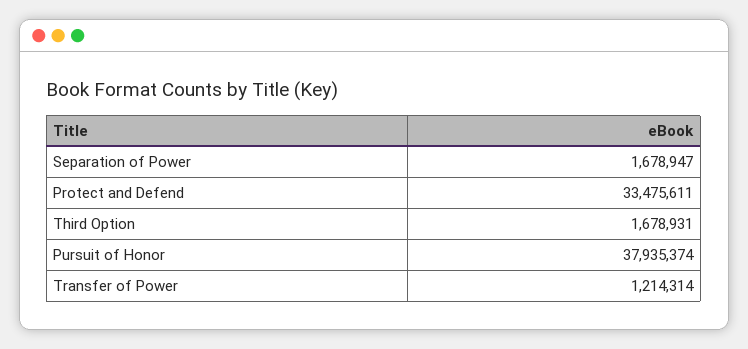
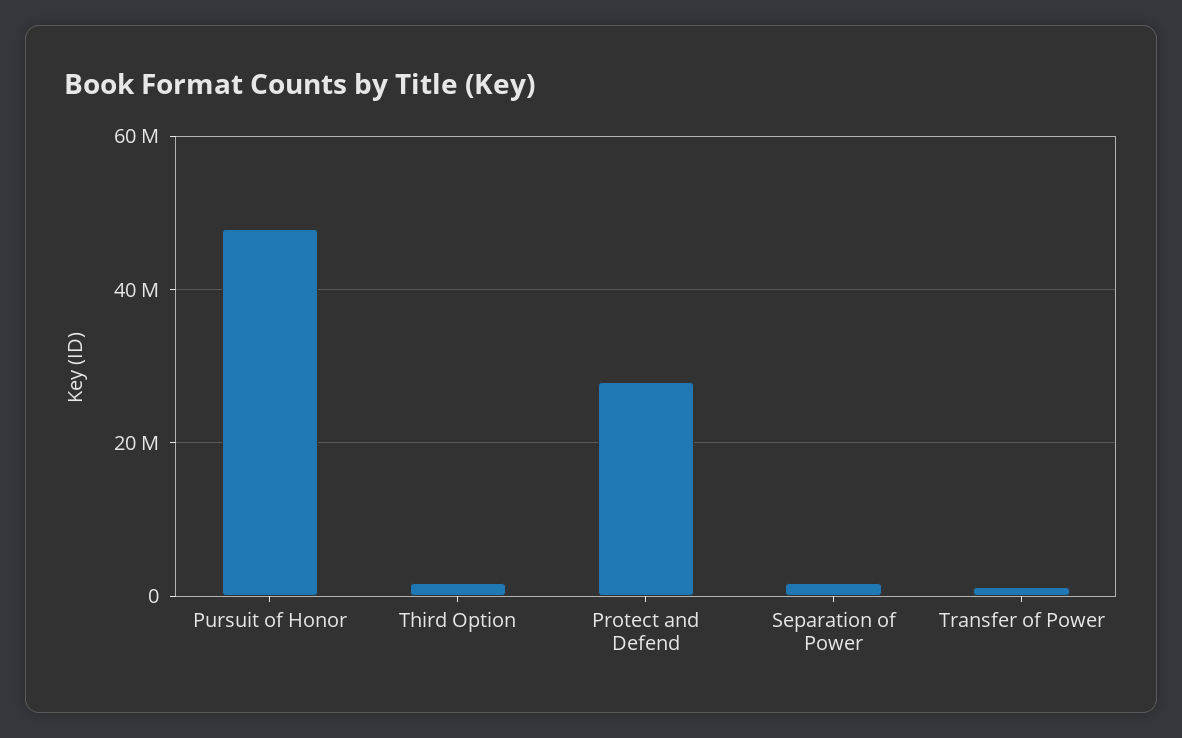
Protect and Defend: 33475611 -> 28000000
Pursuit of Honor: 37935374 -> 48000000

